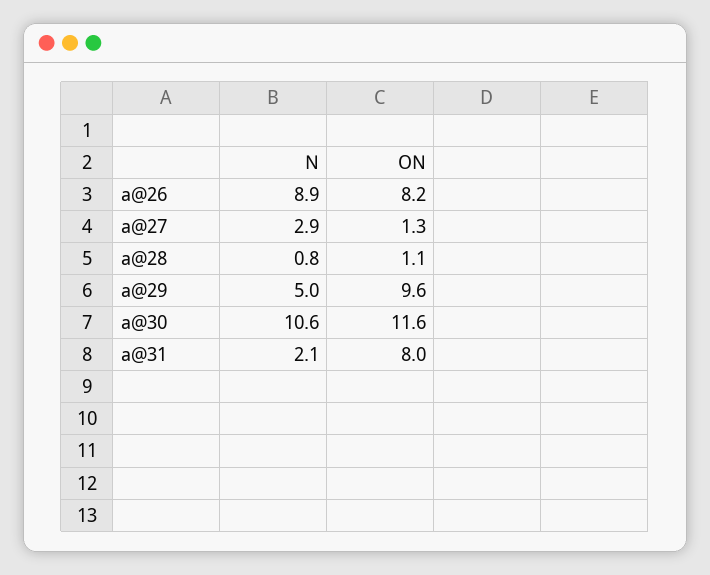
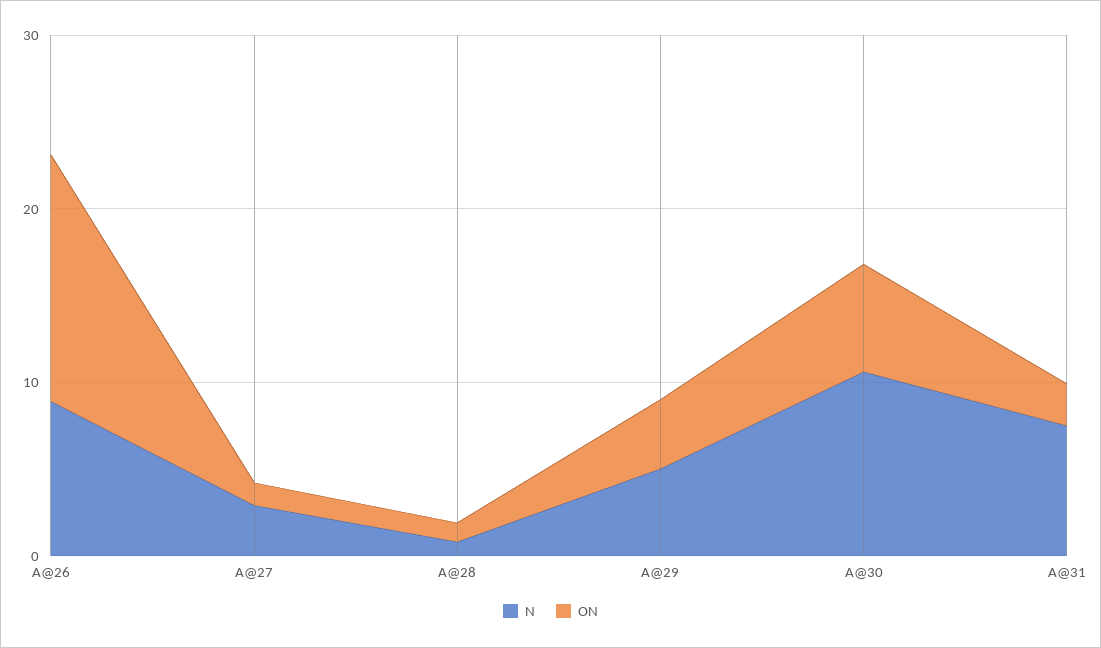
ON, a@26: 8.2 -> 14
ON, a@29: 9.6 -> 4
ON, a@30: 11.6 -> 6
N, a@31: 2.1 -> 8
ON, a@31: 8 -> 2

